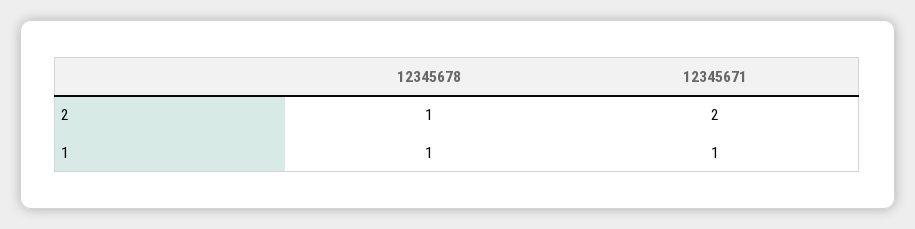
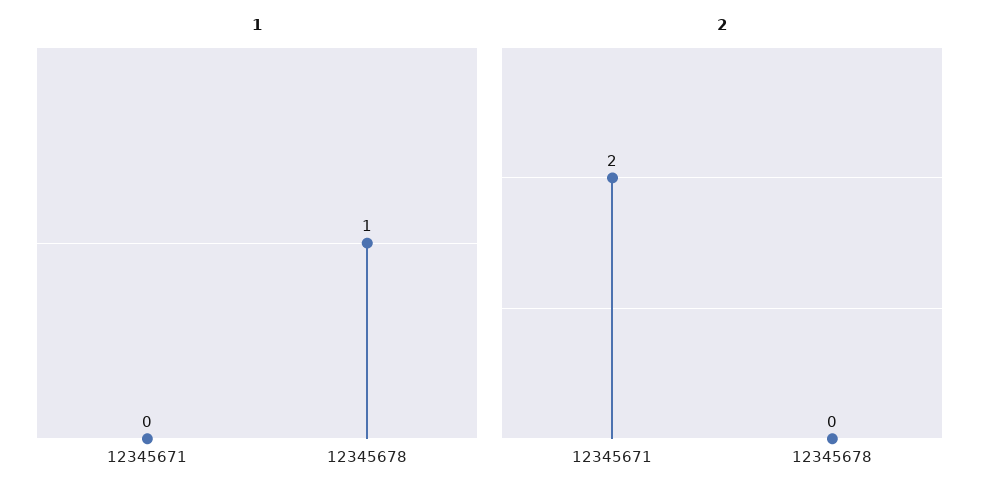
2, 12345678: 1 -> 0
1, 12345671: 1 -> 0

